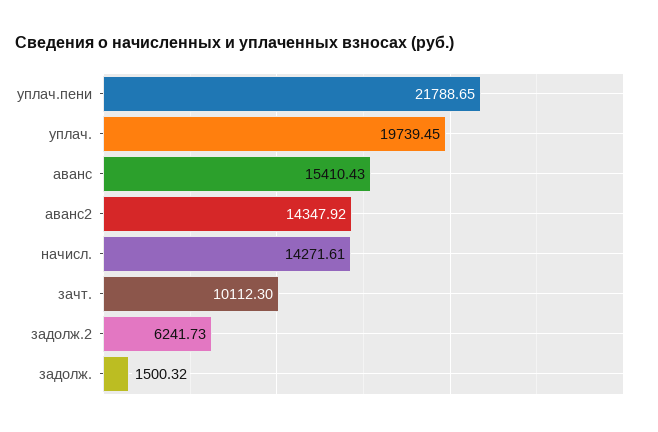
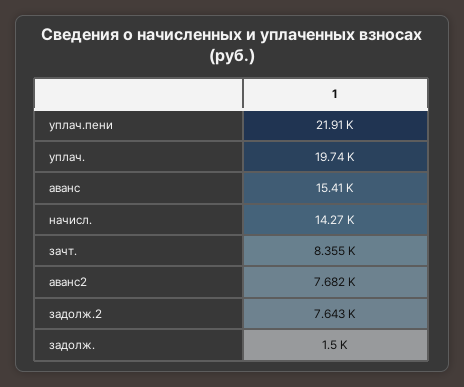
уплач.пени: 21788.65 -> 21910
аванс2: 14347.92 -> 7682
зачт.: 10112.3 -> 8355
задолж.2: 6241.73 -> 7643

